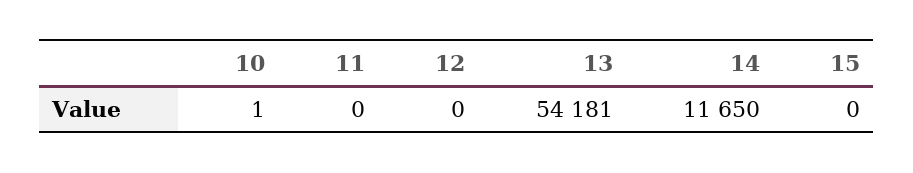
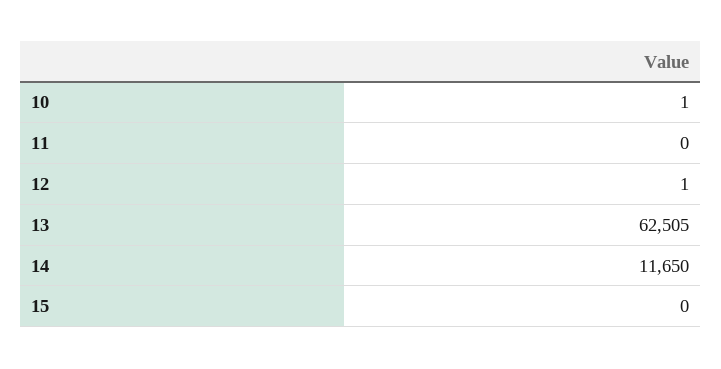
12: 0 -> 1
13: 54181 -> 62505

